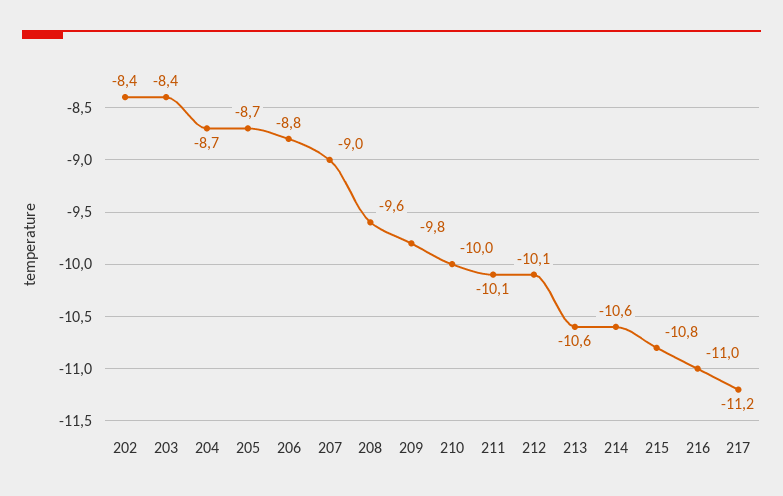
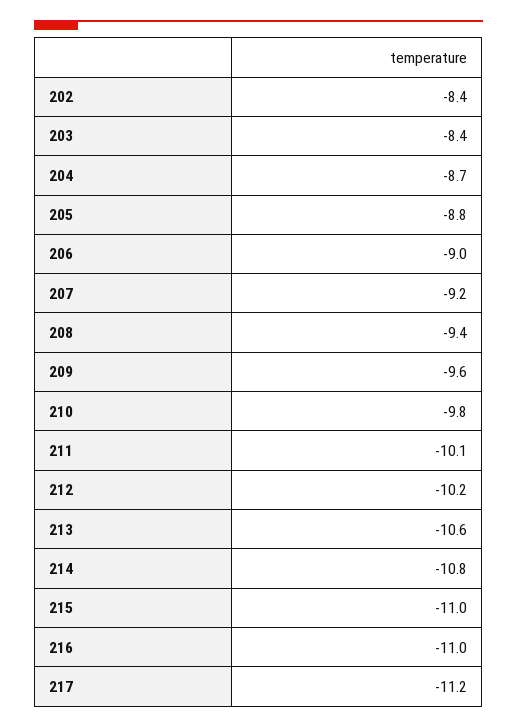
205: -8.7 -> -8.8
206: -8.8 -> -9
207: -9 -> -9.2
208: -9.6 -> -9.4
209: -9.8 -> -9.6
210: -10 -> -9.8
212: -10.1 -> -10.2
214: -10.6 -> -10.8
215: -10.8 -> -11

